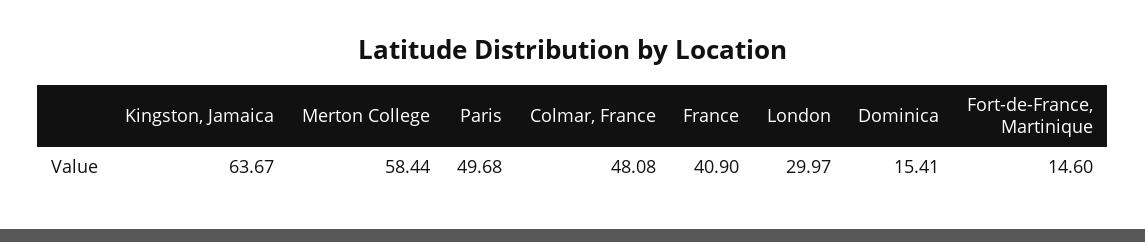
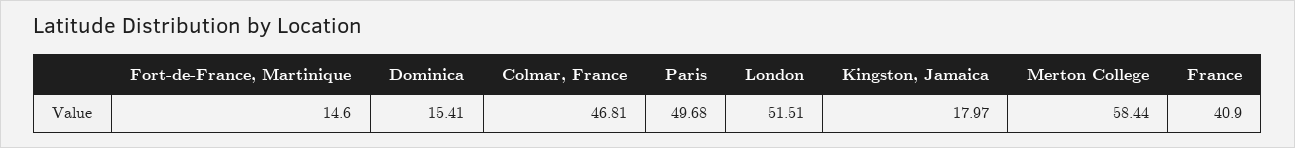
Kingston, Jamaica: 63.67 -> 17.97
Colmar, France: 48.08 -> 46.81
London: 29.97 -> 51.51

